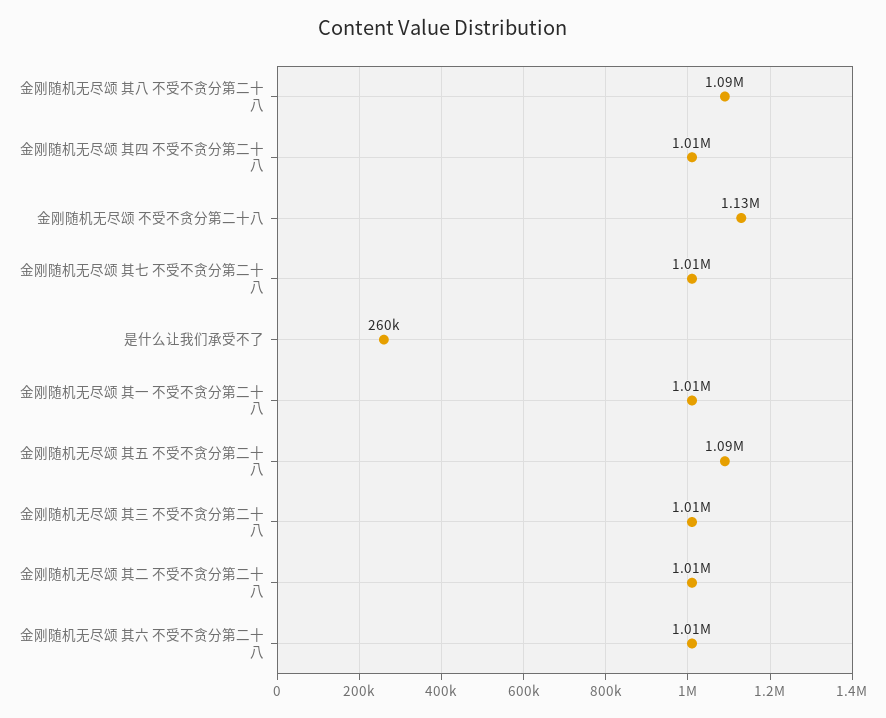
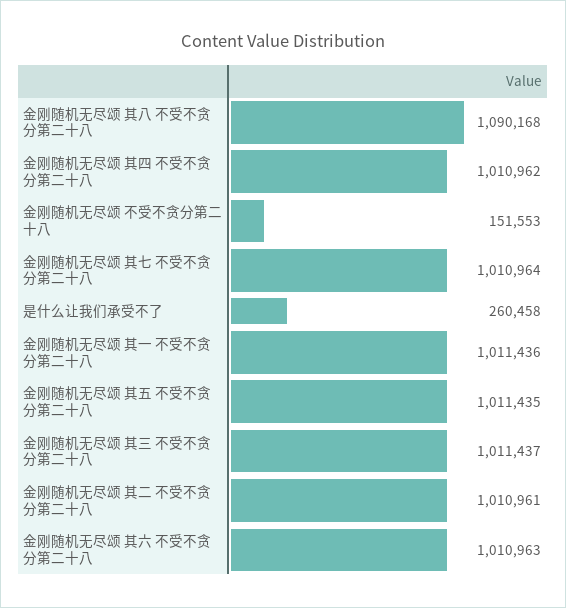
金刚随机无尽颂 不受不贪分第二十八: 1130000 -> 151553
金刚随机无尽颂 其五 不受不贪分第二十八: 1090000 -> 1011435

